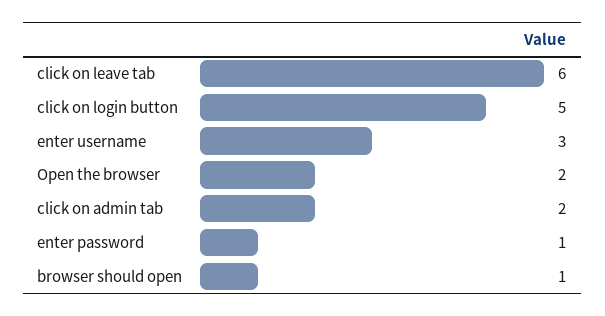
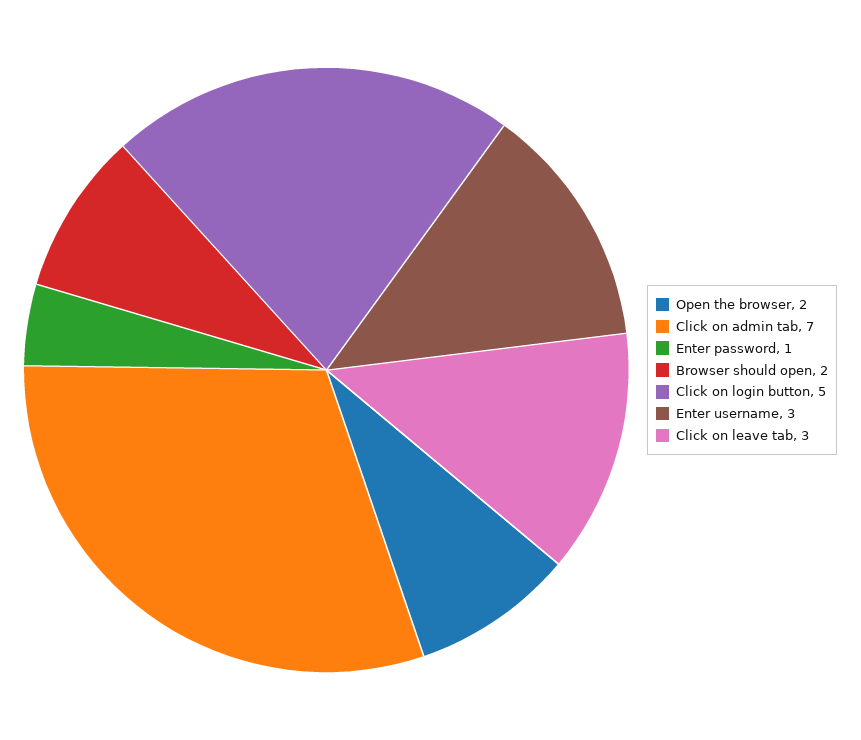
click on leave tab: 6 -> 3
click on admin tab: 2 -> 7
browser should open: 1 -> 2

